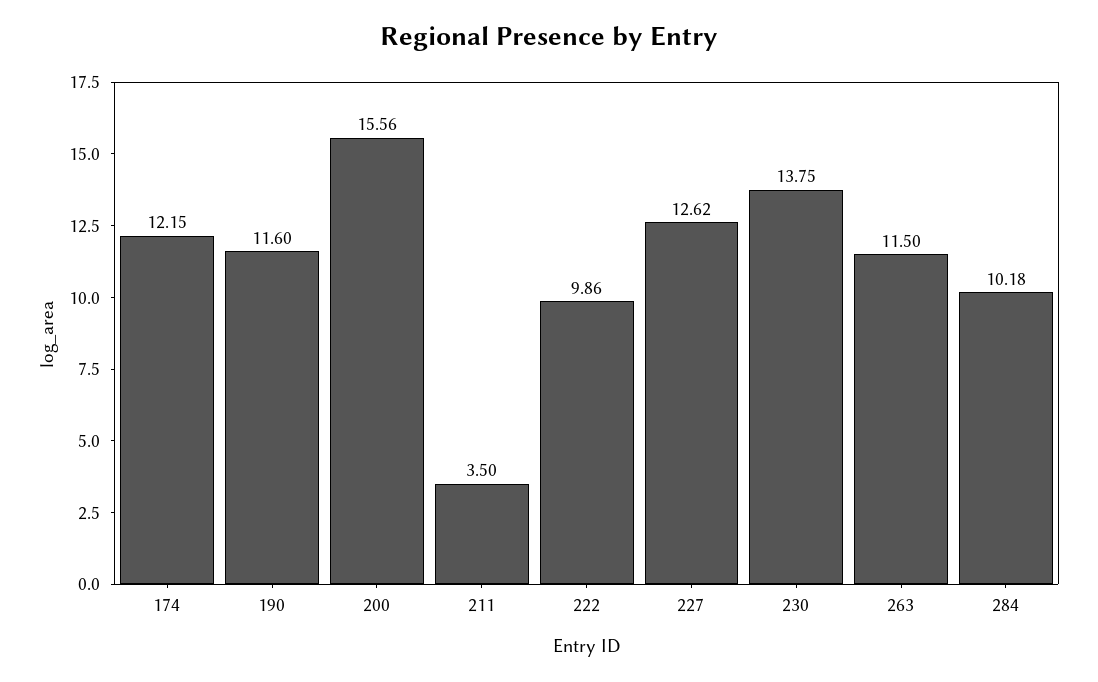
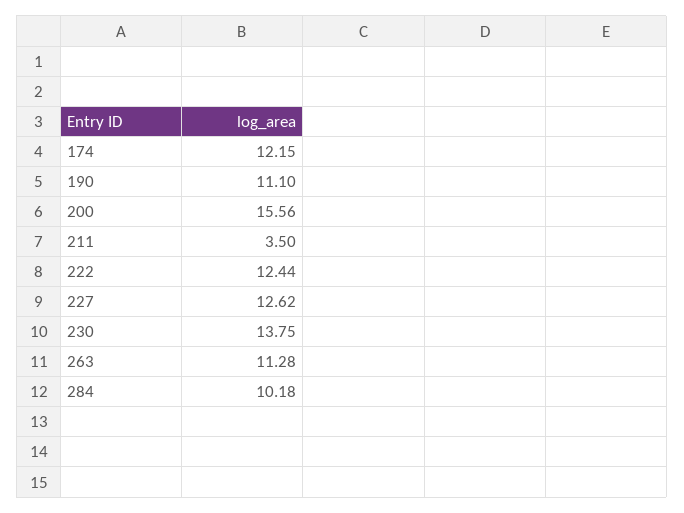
190: 11.6 -> 11.1
222: 9.86 -> 12.44
263: 11.5 -> 11.28

